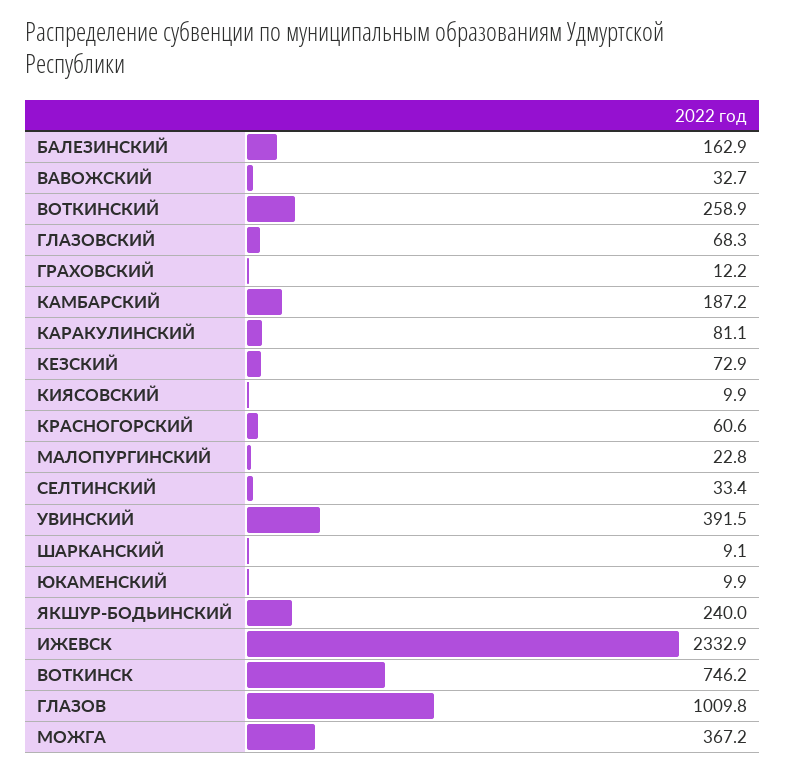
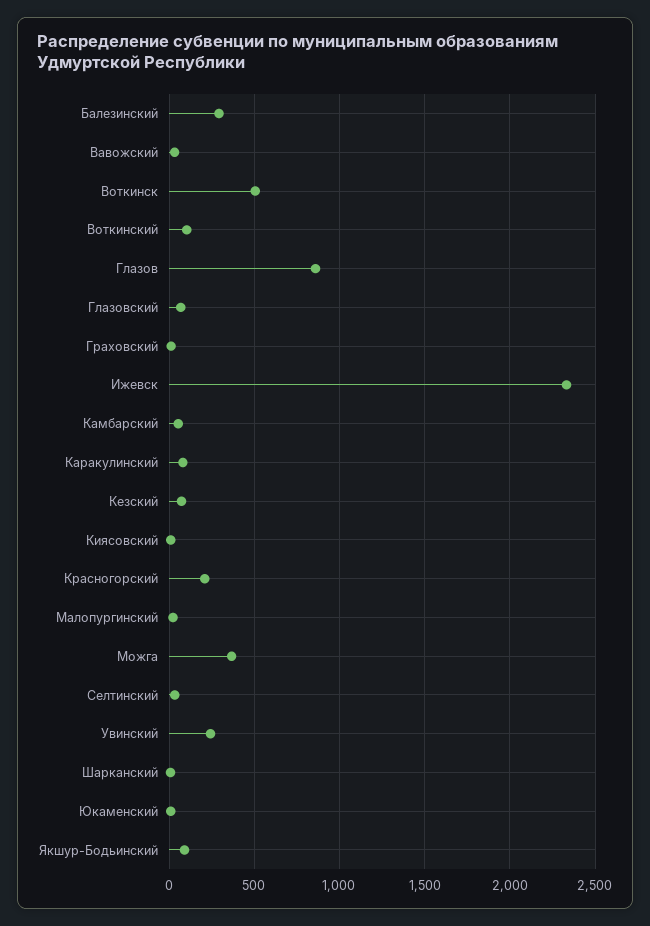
БАЛЕЗИНСКИЙ: 162.9 -> 300
ВОТКИНСКИЙ: 258.9 -> 100
КАМБАРСКИЙ: 187.2 -> 50
КРАСНОГОРСКИЙ: 60.6 -> 200
УВИНСКИЙ: 391.5 -> 250
ЯКШУР-БОДЬИНСКИЙ: 240 -> 100
ВОТКИНСК: 746.2 -> 500
ГЛАЗОВ: 1009.8 -> 850

